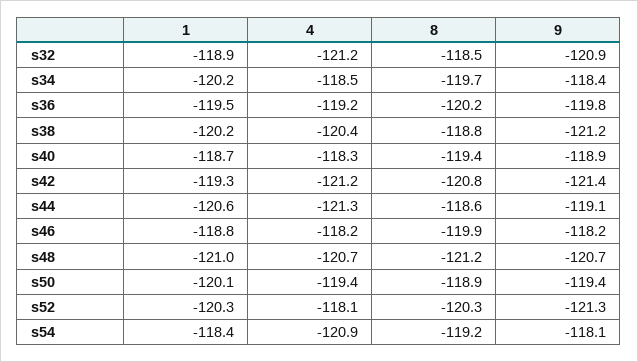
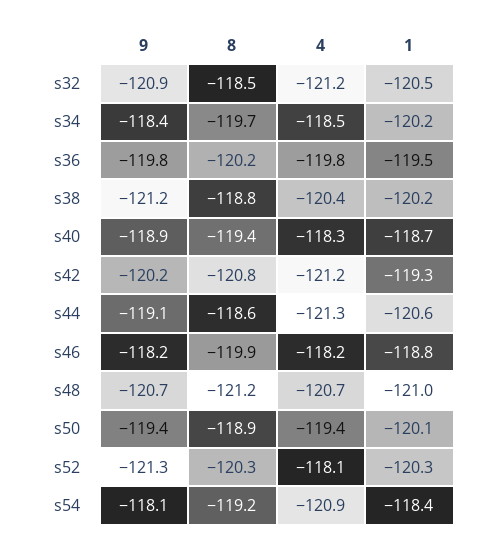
1, s32: -118.9 -> -120.5
4, s36: -119.2 -> -119.8
9, s42: -121.4 -> -120.2

